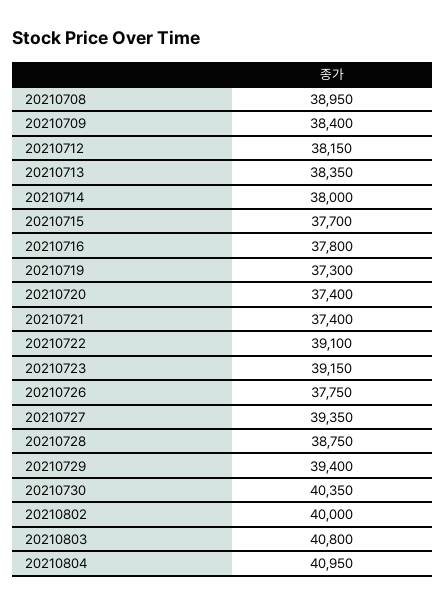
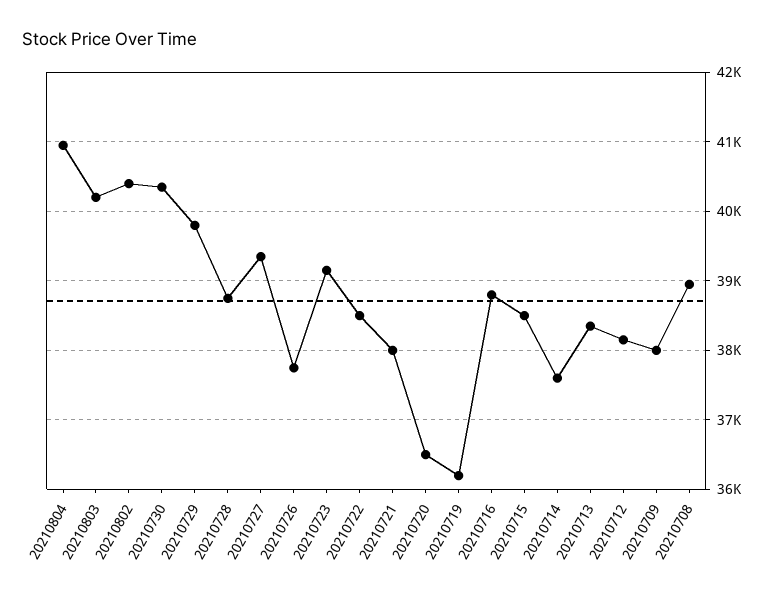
20210709: 38400 -> 38000
20210714: 38000 -> 37600
20210715: 37700 -> 38500
20210716: 37800 -> 38800
20210719: 37300 -> 36200
20210720: 37400 -> 36500
20210721: 37400 -> 38000
20210722: 39100 -> 38500
20210729: 39400 -> 39800
20210802: 40000 -> 40400
20210803: 40800 -> 40200

